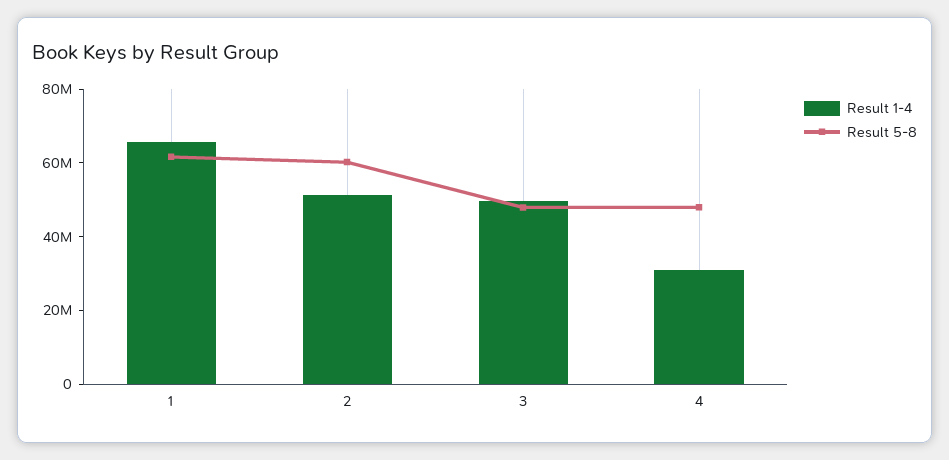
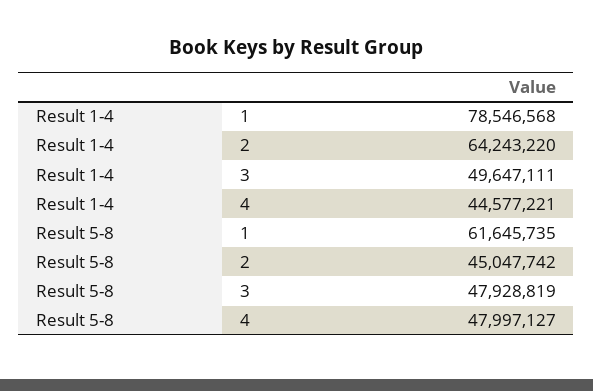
Result 1-4, 1: 65000000 -> 78546568
Result 1-4, 2: 50000000 -> 64243220
Result 5-8, 2: 60000000 -> 45047742
Result 1-4, 4: 30000000 -> 44577221

